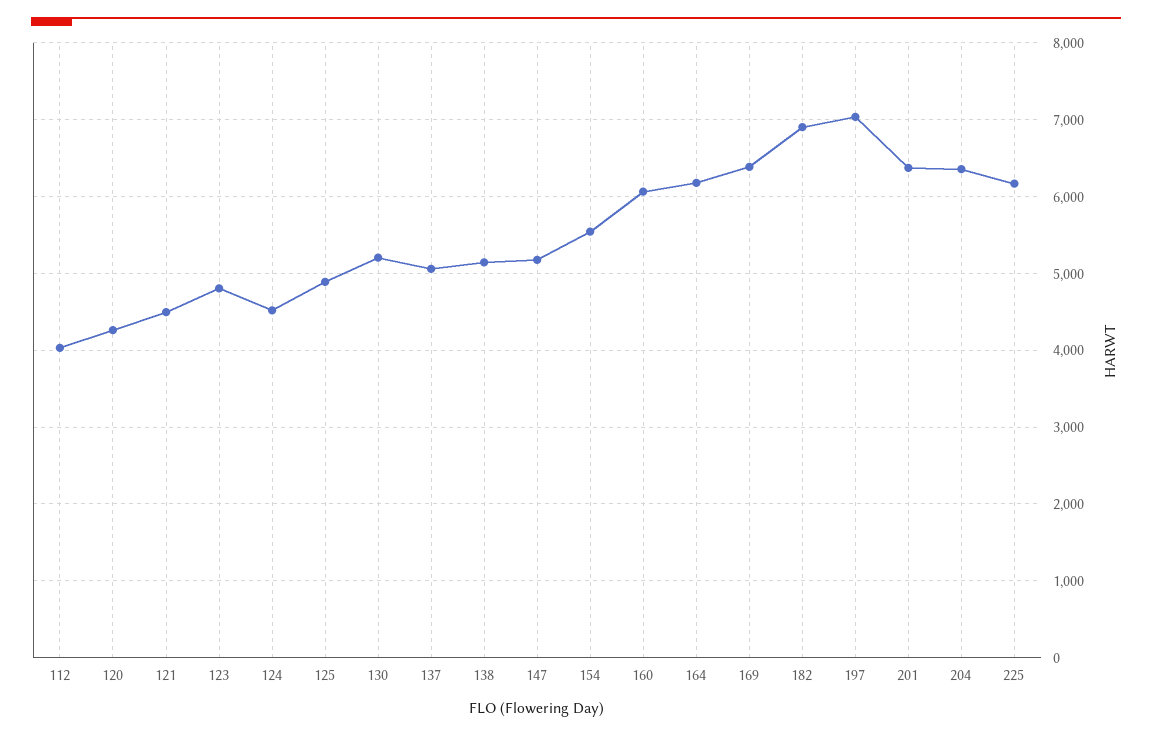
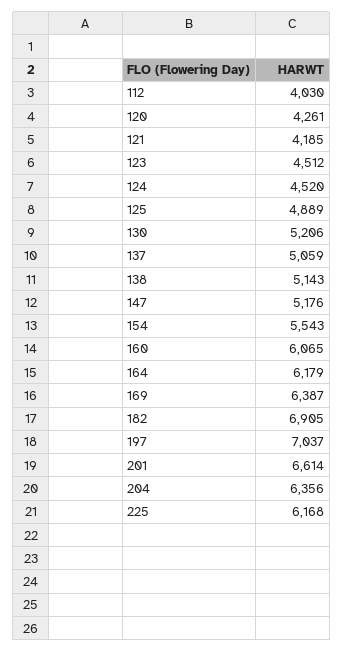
121: 4500 -> 4185
123: 4800 -> 4512
201: 6400 -> 6614

